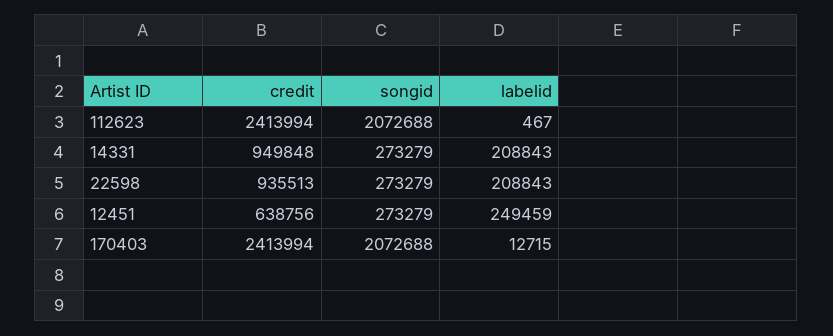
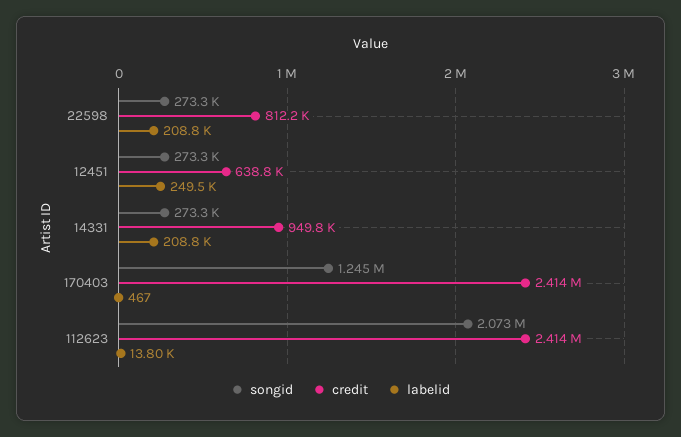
labelid, 112623: 467 -> 13800
credit, 22598: 935513 -> 812200
songid, 170403: 2072688 -> 1245000
labelid, 170403: 12715 -> 467

